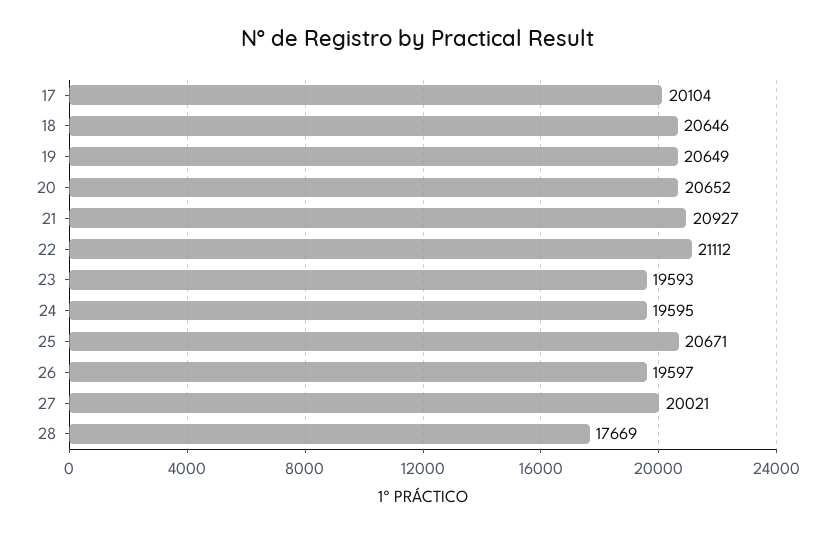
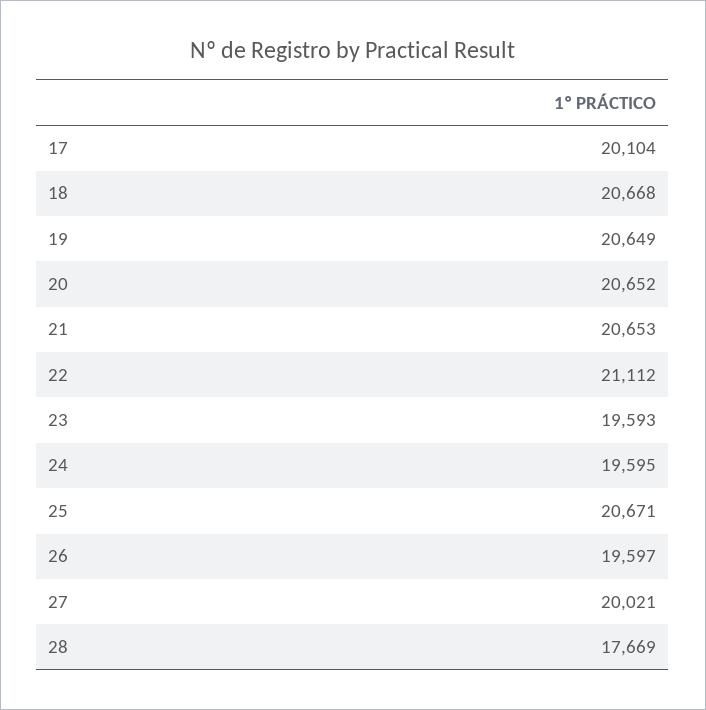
18: 20646 -> 20668
21: 20927 -> 20653

